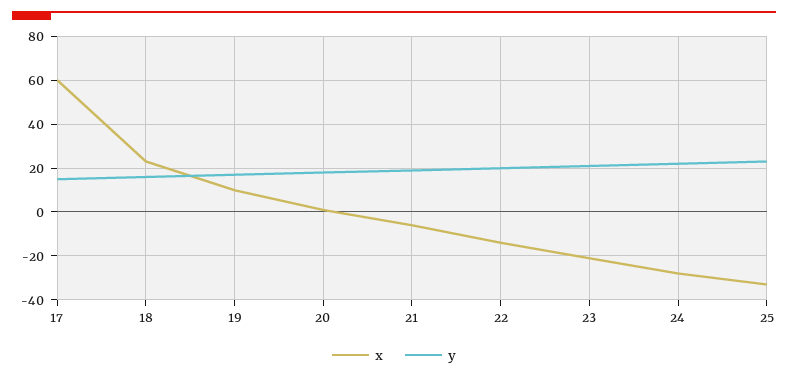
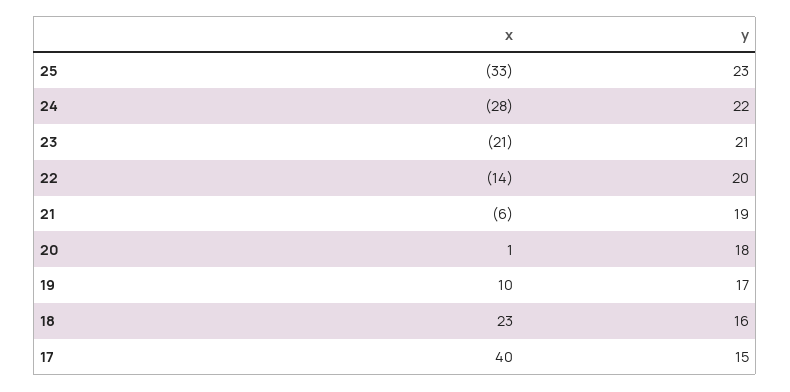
x, 17: 60 -> 40

